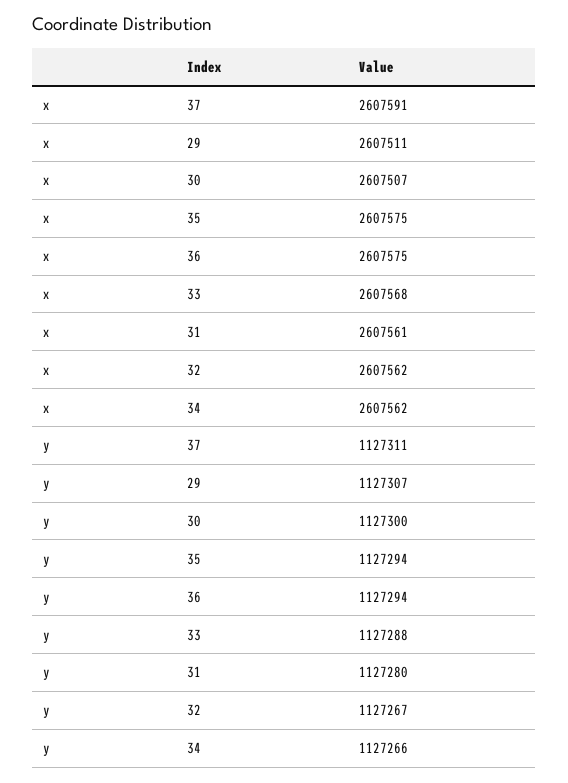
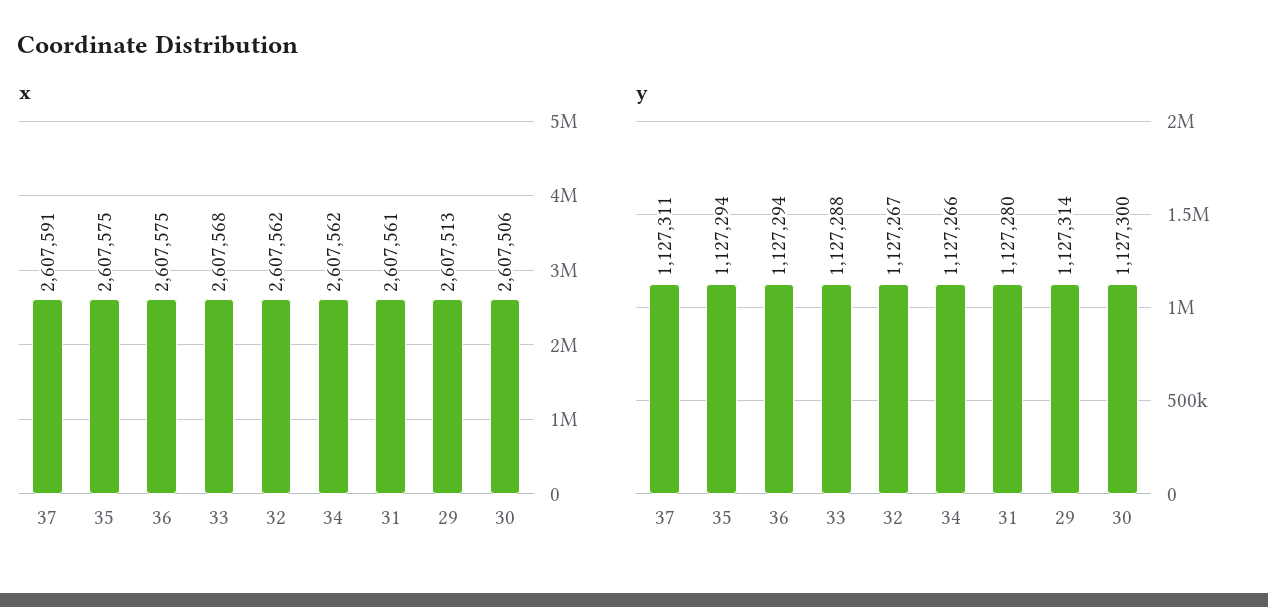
x, 29: 2607511 -> 2607513
x, 30: 2607507 -> 2607506
y, 29: 1127307 -> 1127314

